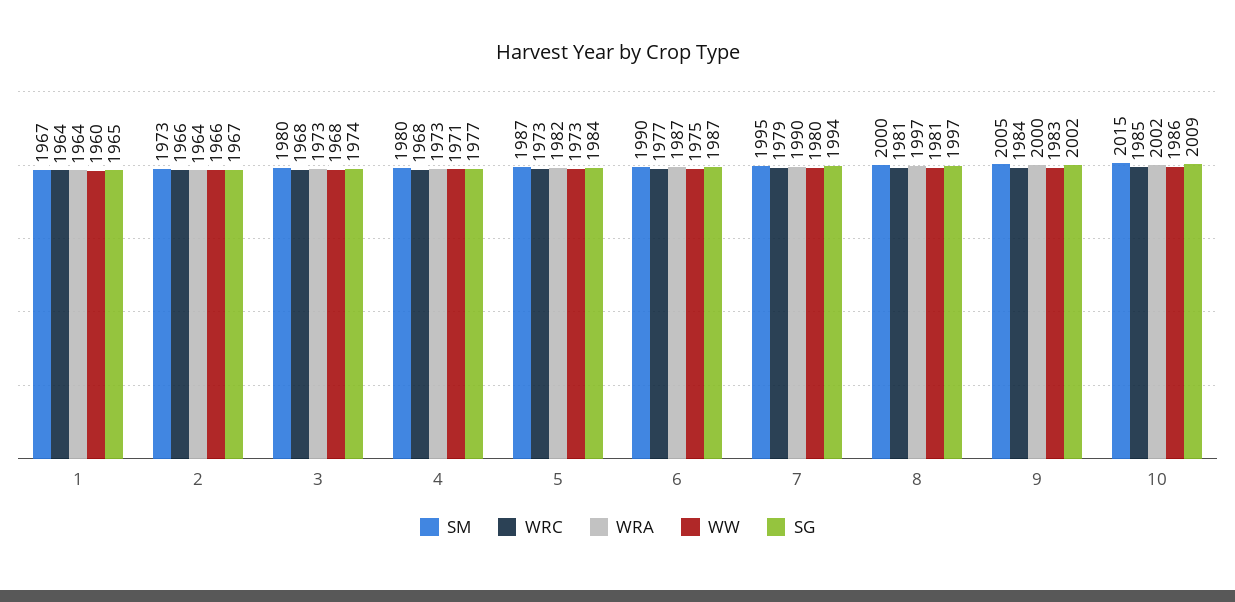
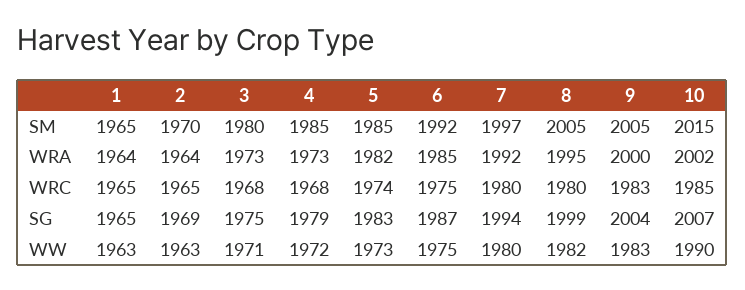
SM, 1: 1967 -> 1965
WRC, 1: 1964 -> 1965
WW, 1: 1960 -> 1963
SM, 2: 1973 -> 1970
WRC, 2: 1966 -> 1965
WW, 2: 1966 -> 1963
SG, 2: 1967 -> 1969
WW, 3: 1968 -> 1971
SG, 3: 1974 -> 1975
SM, 4: 1980 -> 1985
WW, 4: 1971 -> 1972
SG, 4: 1977 -> 1979
SM, 5: 1987 -> 1985
WRC, 5: 1973 -> 1974
SG, 5: 1984 -> 1983
SM, 6: 1990 -> 1992
WRC, 6: 1977 -> 1975
WRA, 6: 1987 -> 1985
SM, 7: 1995 -> 1997
WRC, 7: 1979 -> 1980
WRA, 7: 1990 -> 1992
SM, 8: 2000 -> 2005
WRC, 8: 1981 -> 1980
WRA, 8: 1997 -> 1995
WW, 8: 1981 -> 1982
SG, 8: 1997 -> 1999
WRC, 9: 1984 -> 1983
SG, 9: 2002 -> 2004
WW, 10: 1986 -> 1990
SG, 10: 2009 -> 2007

